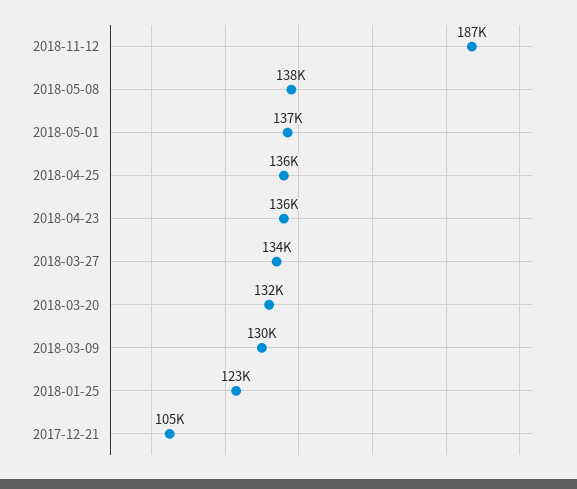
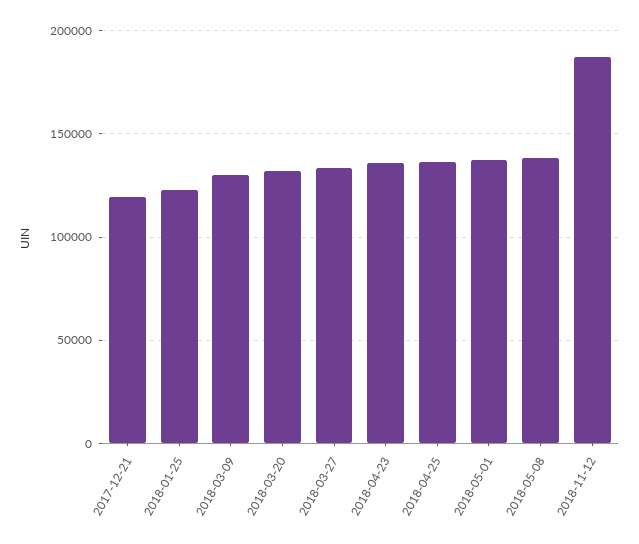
2017-12-21: 105000 -> 120000

